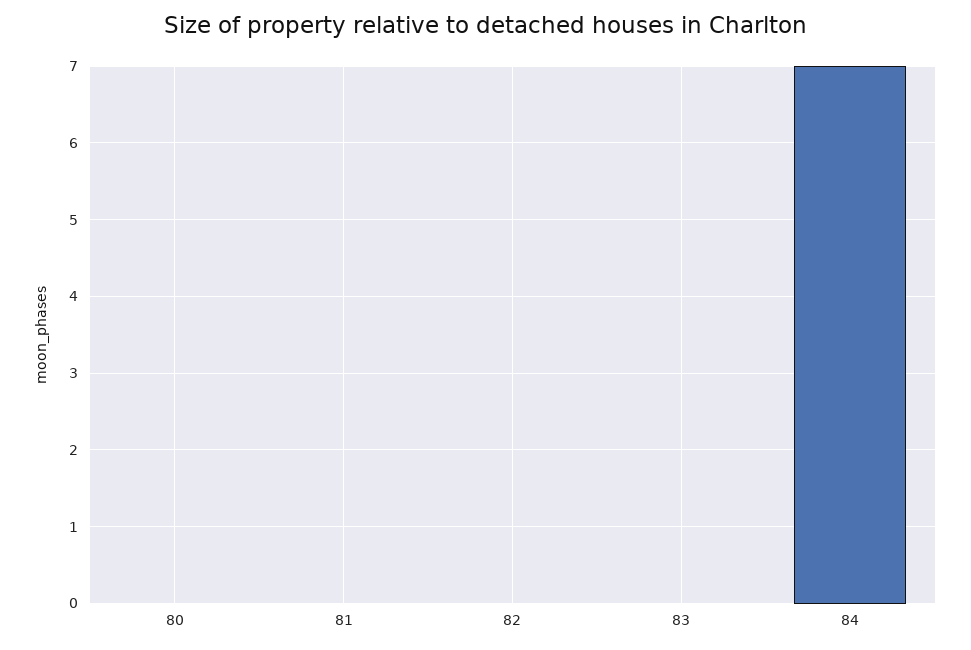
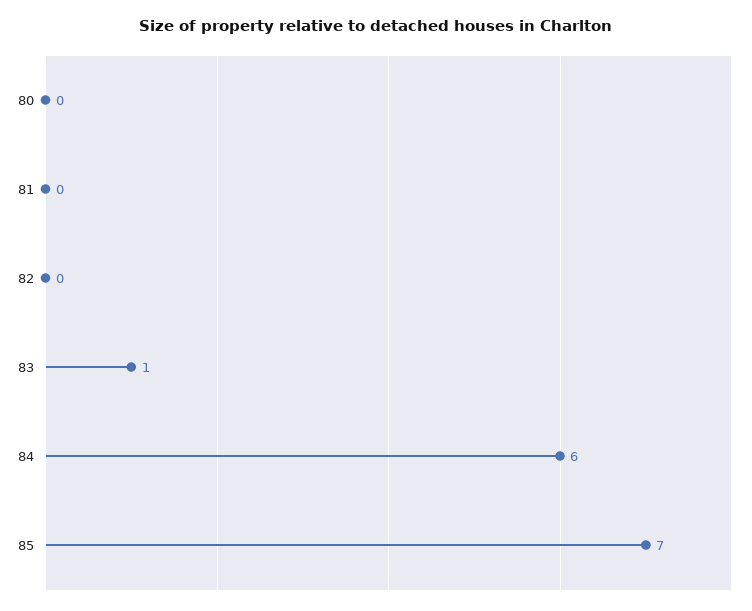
83: 0 -> 1
84: 7 -> 6
85: none -> 7

